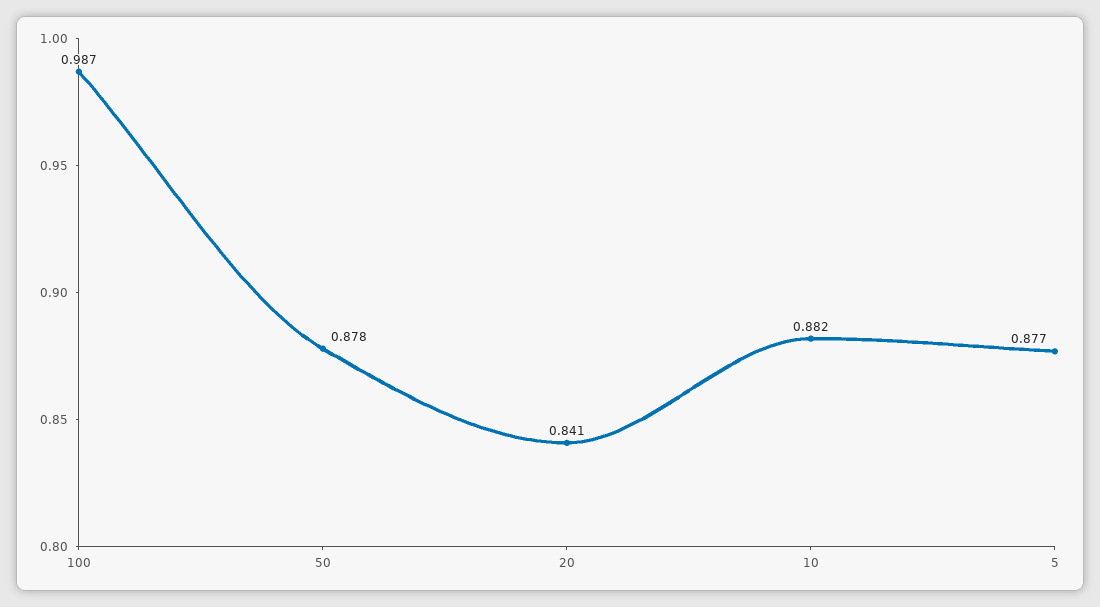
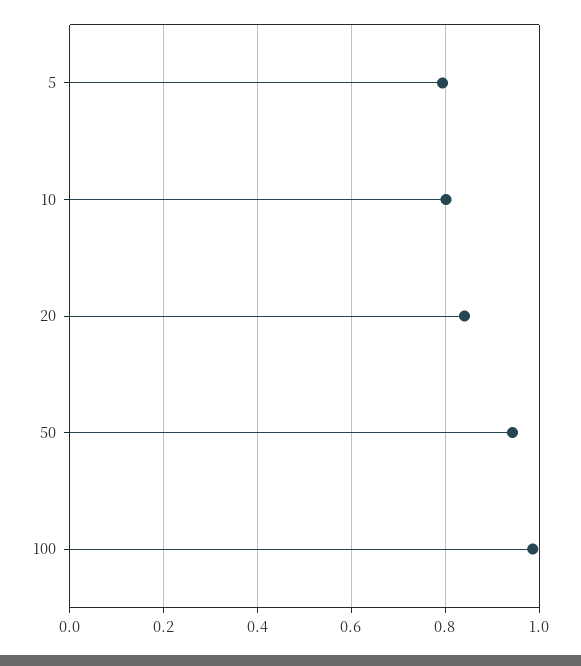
50: 0.878 -> 0.94
10: 0.882 -> 0.8
5: 0.877 -> 0.8

